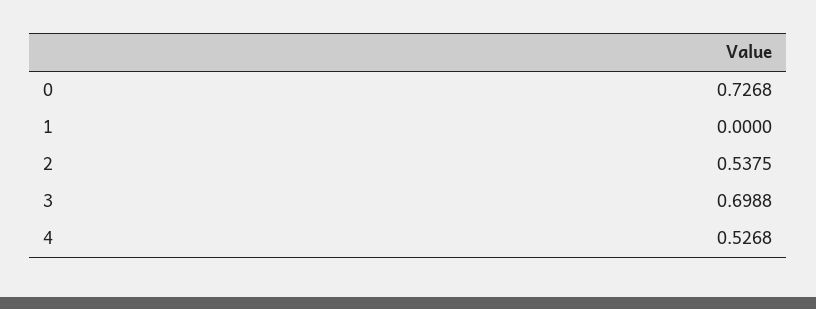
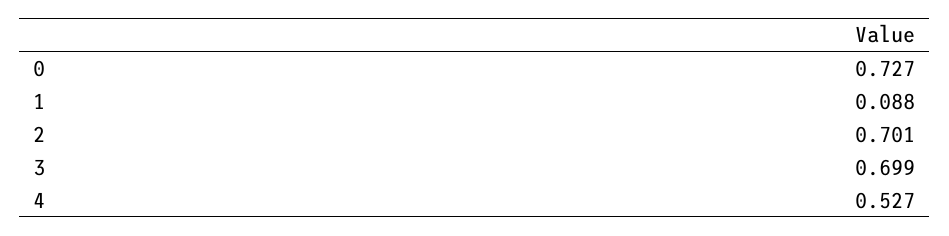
1: 0 -> 0.088
2: 0.5375 -> 0.701

